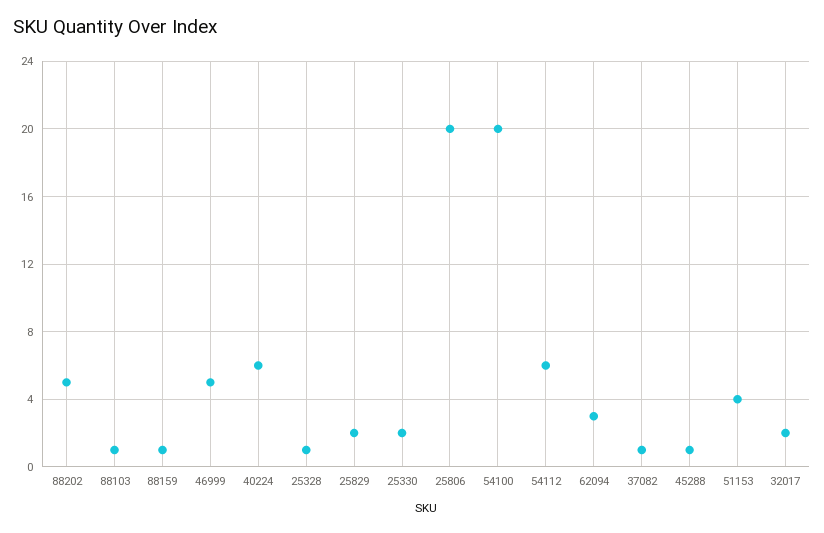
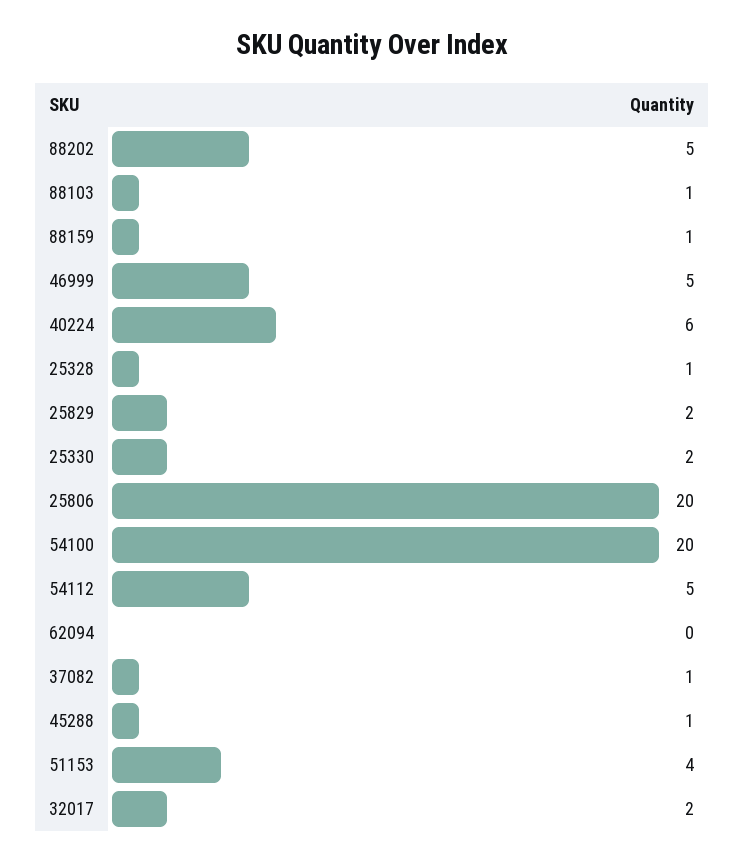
54112: 6 -> 5
62094: 3 -> 0

